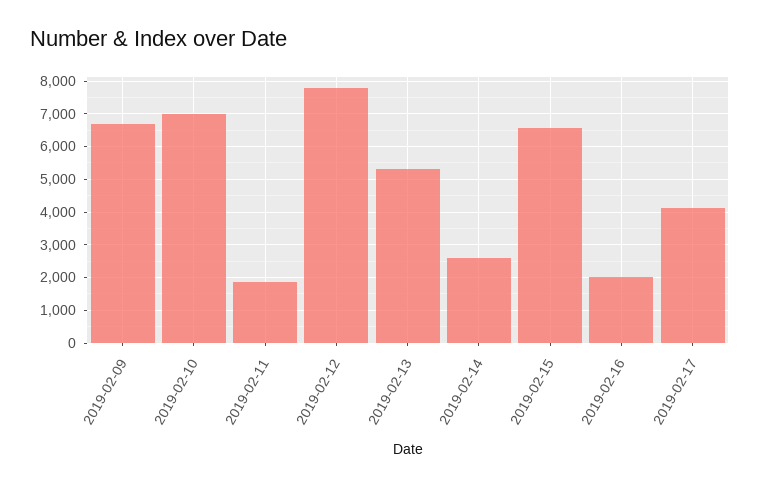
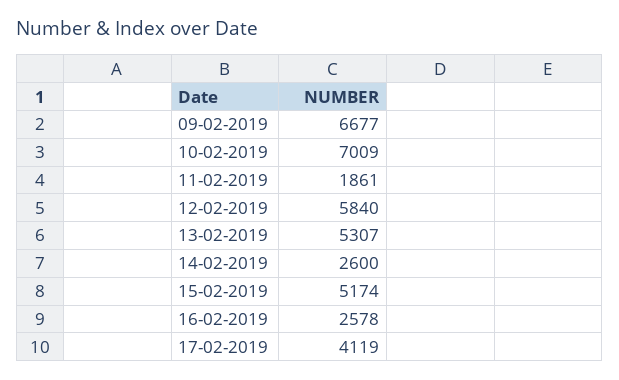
2019-02-12: 7800 -> 5840
2019-02-15: 6600 -> 5174
2019-02-16: 2000 -> 2578

